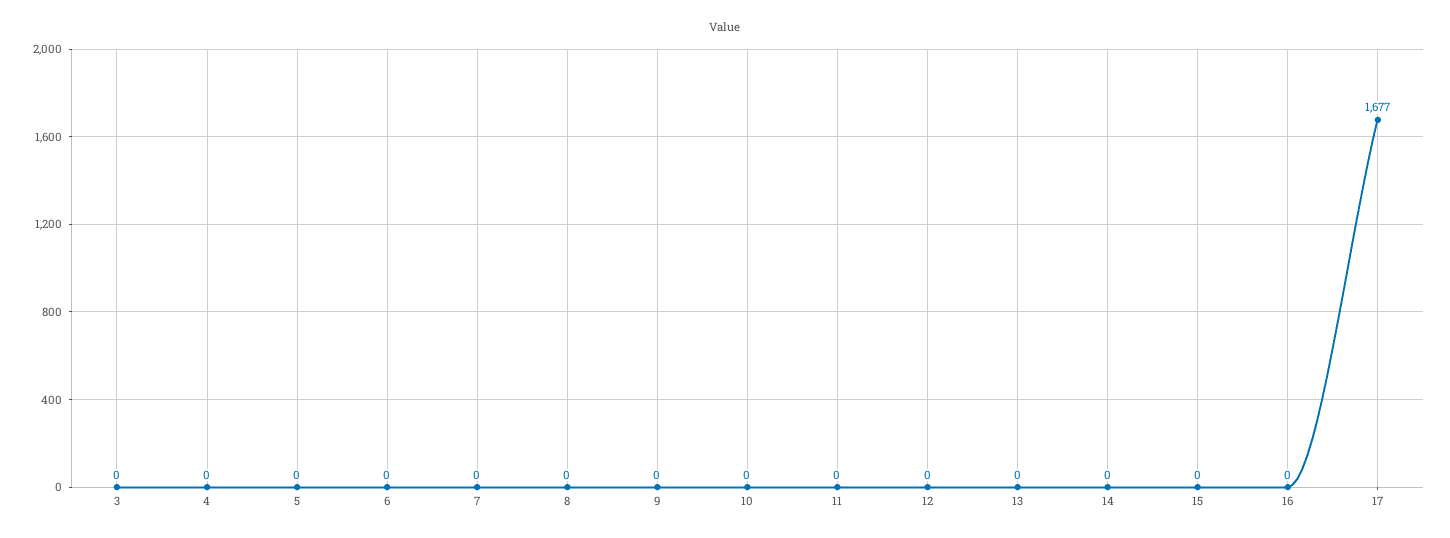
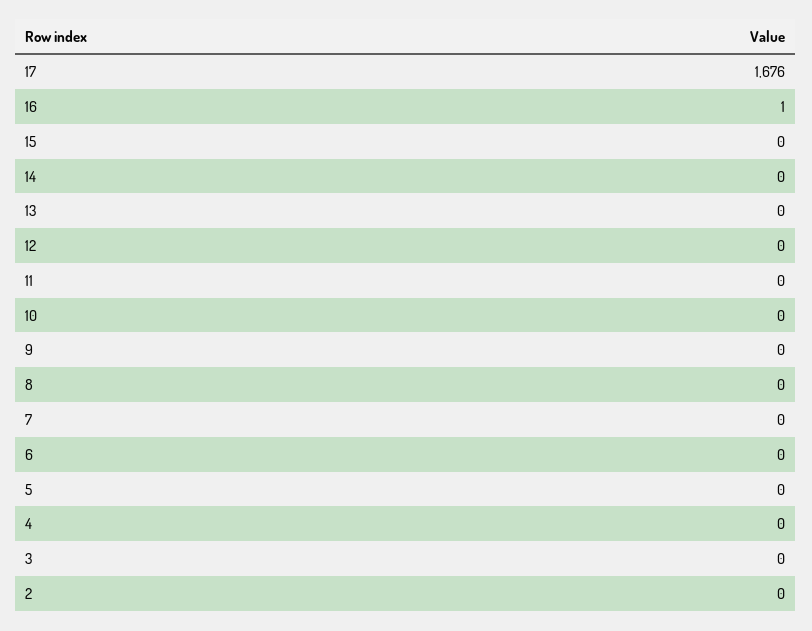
16: 0 -> 1
17: 1677 -> 1676
2: none -> 0

